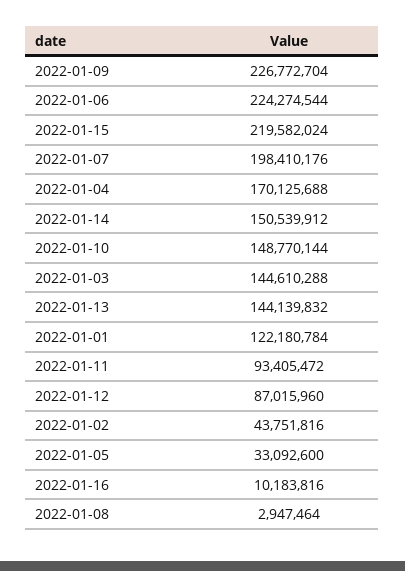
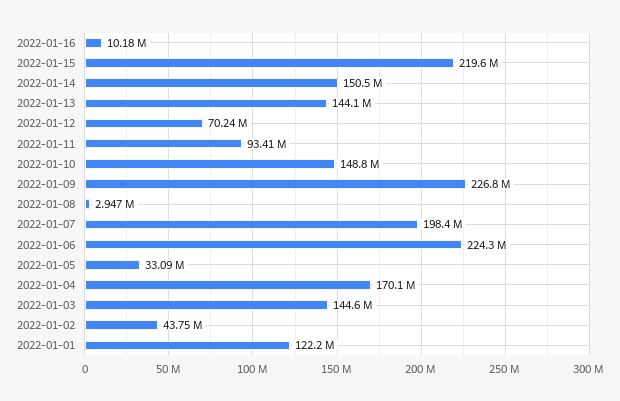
2022-01-12: 87015960 -> 70240000

